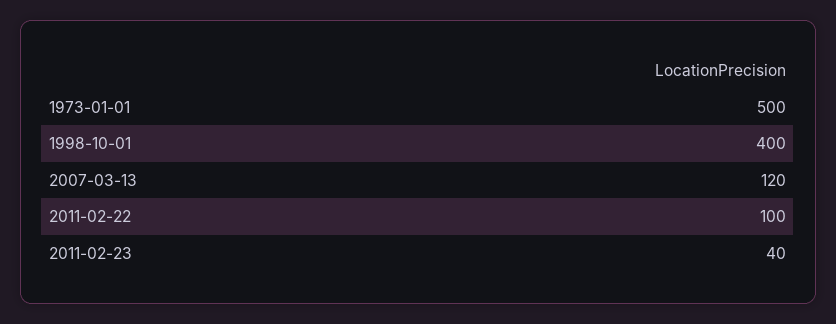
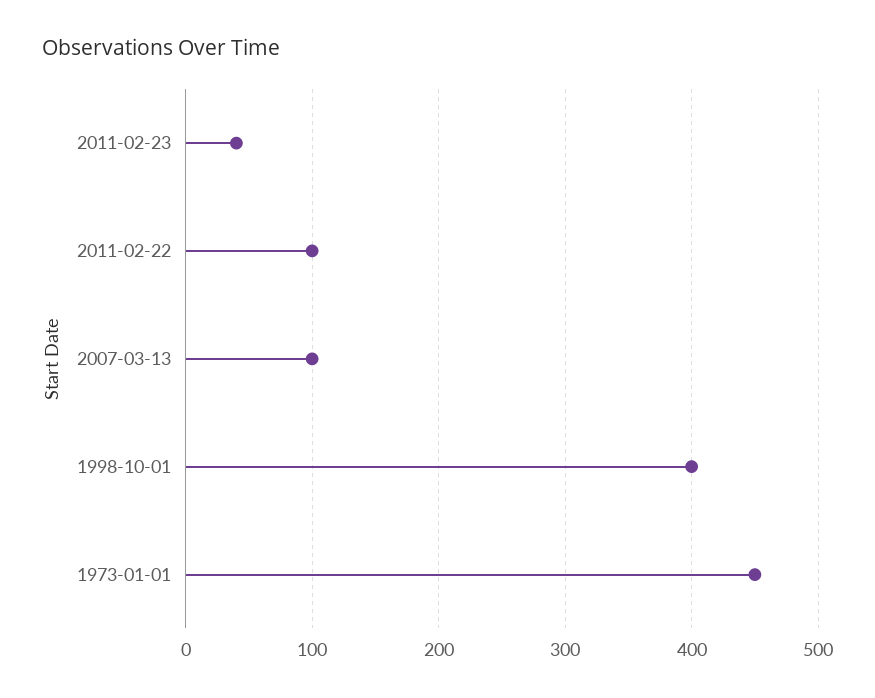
1973-01-01: 500 -> 450
2007-03-13: 120 -> 100

